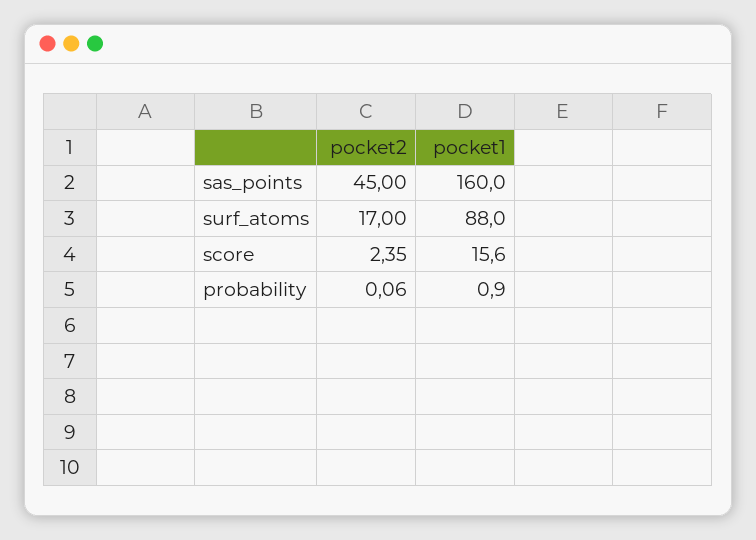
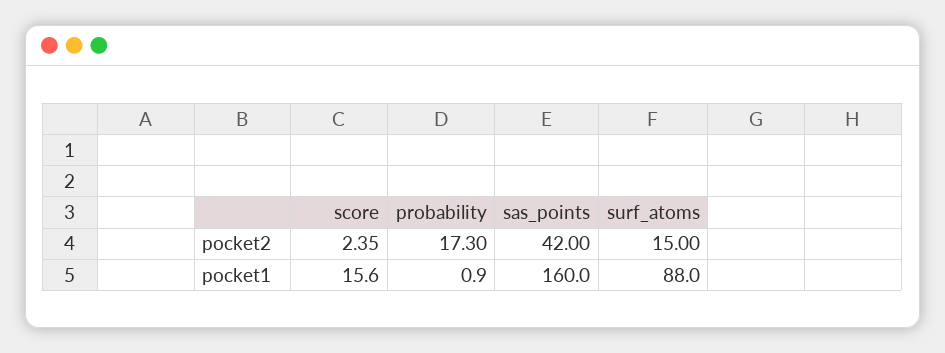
pocket2, sas_points: 45 -> 42
pocket2, surf_atoms: 17 -> 15
pocket2, probability: 0.06 -> 17.3

